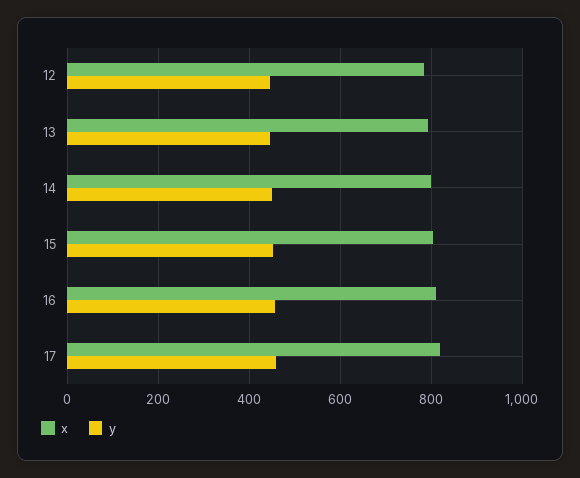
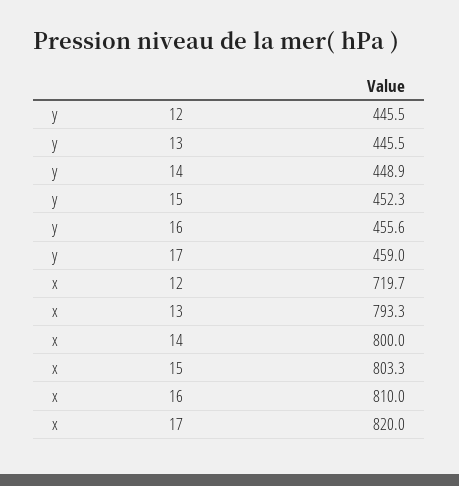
x, 12: 780 -> 719.7

